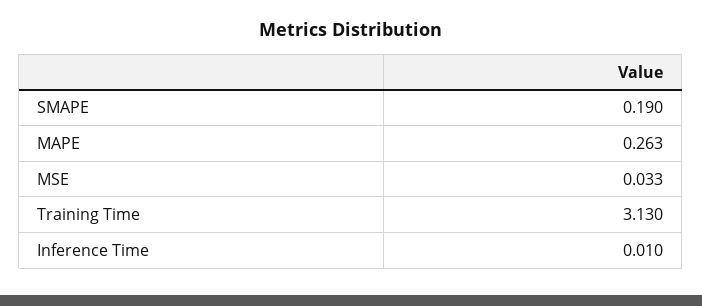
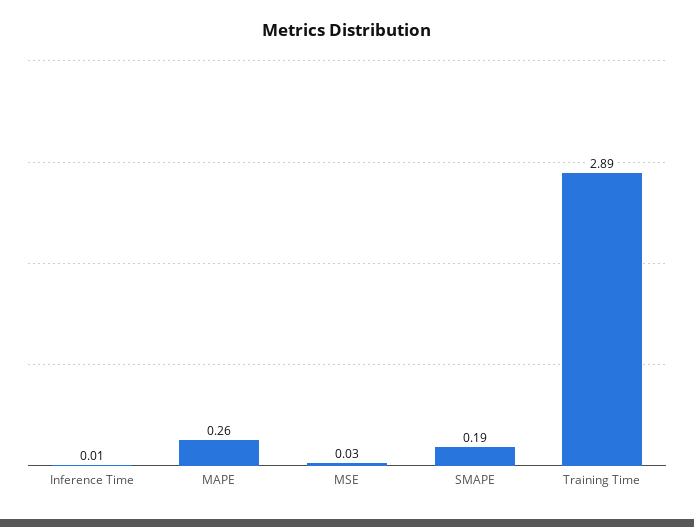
Training Time: 3.13 -> 2.89

